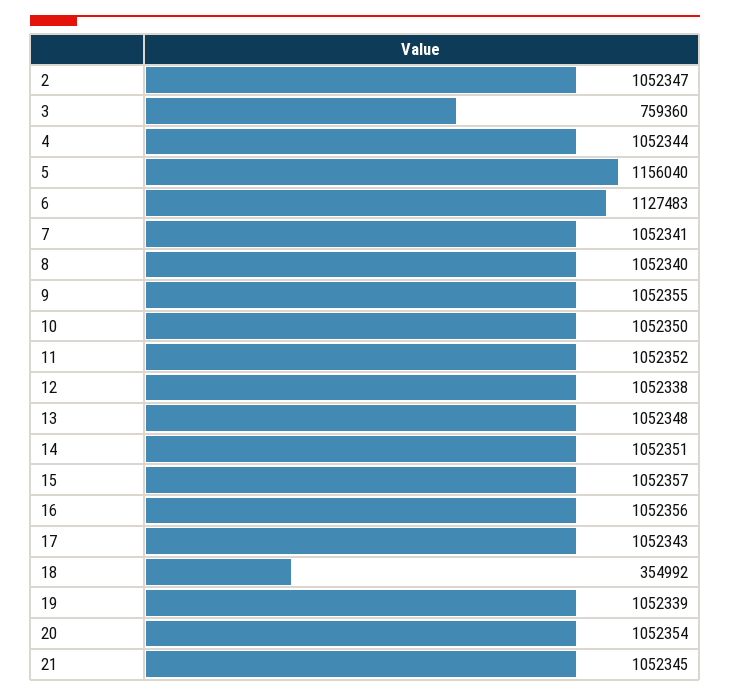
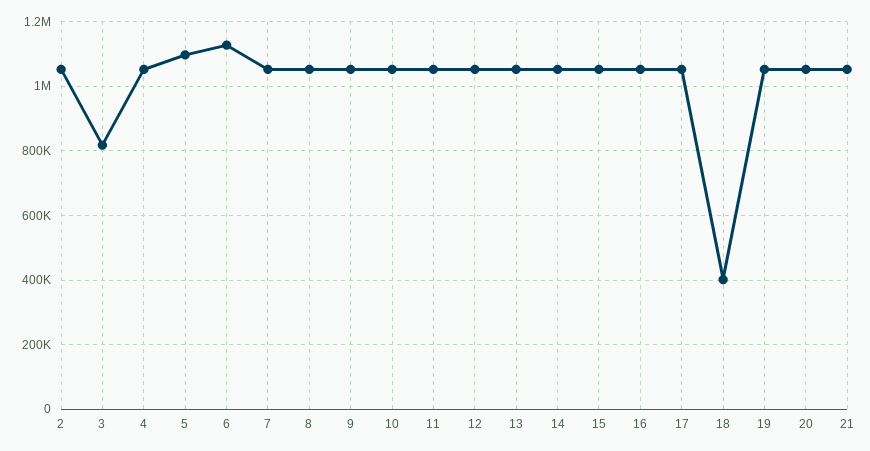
3: 759360 -> 820000
5: 1156040 -> 1100000
18: 354992 -> 400000

